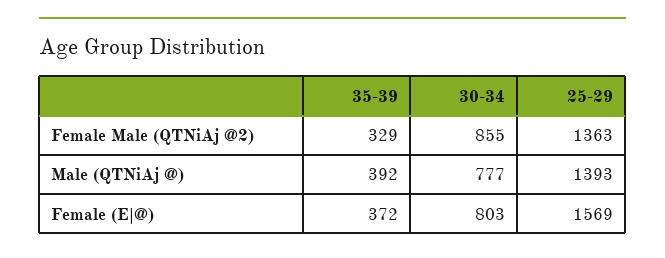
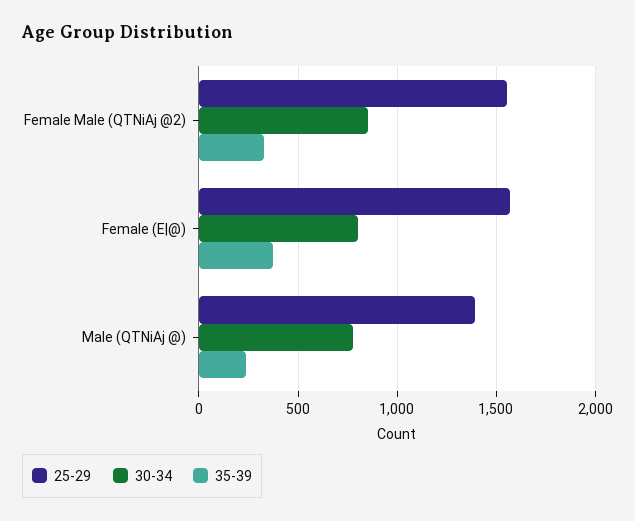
25-29, Female Male (QTNiAj @2): 1363 -> 1550
35-39, Male (QTNiAj @): 392 -> 250

